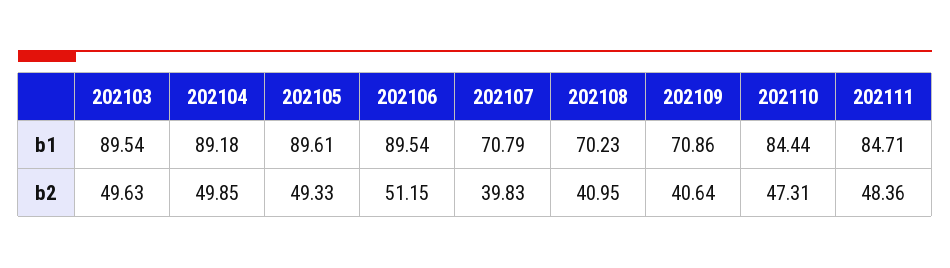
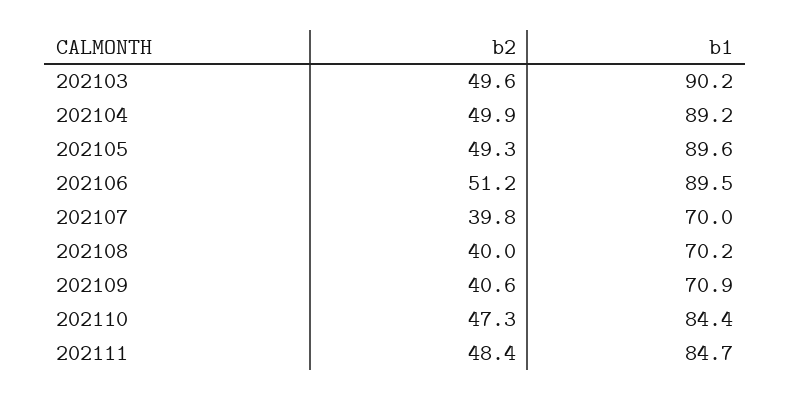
202103, b1: 89.54 -> 90.2
202107, b1: 70.79 -> 70
202108, b2: 40.95 -> 40

